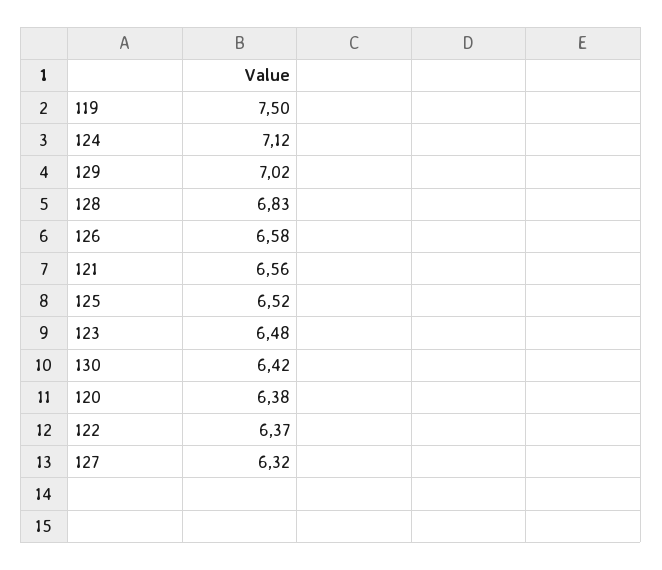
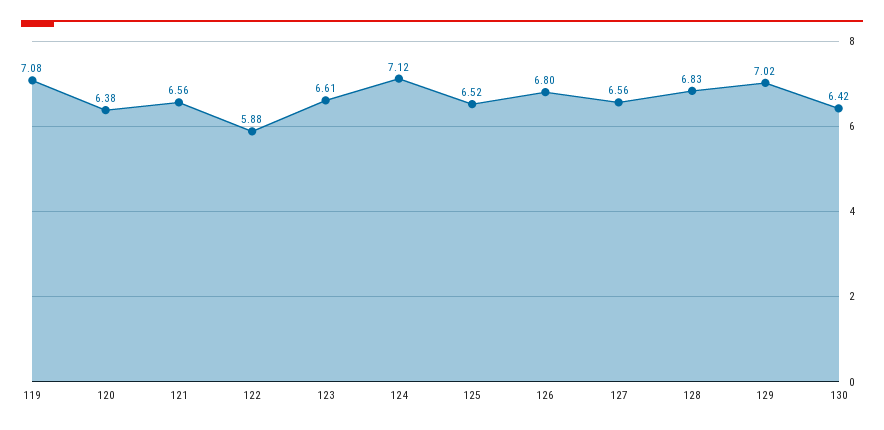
119: 7.5 -> 7.08
126: 6.58 -> 6.8
123: 6.48 -> 6.61
122: 6.37 -> 5.88
127: 6.32 -> 6.56

